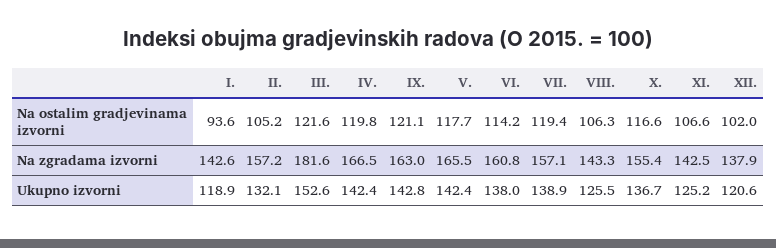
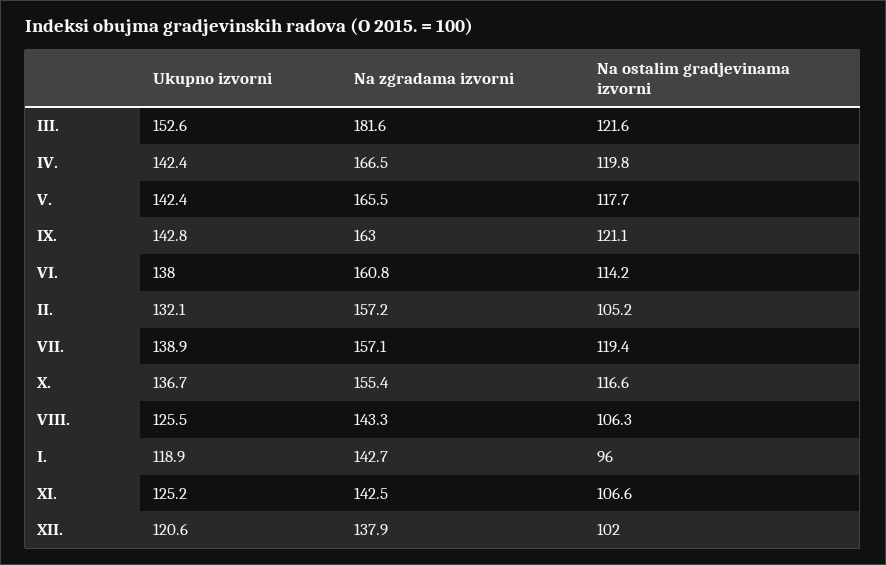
I., Na ostalim gradjevinama izvorni: 93.6 -> 96
I., Na zgradama izvorni: 142.6 -> 142.7

